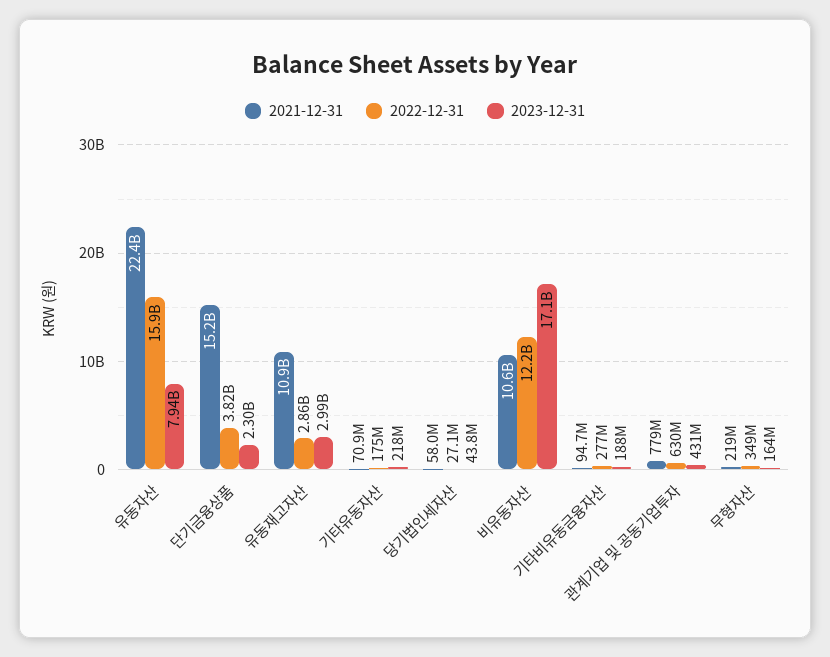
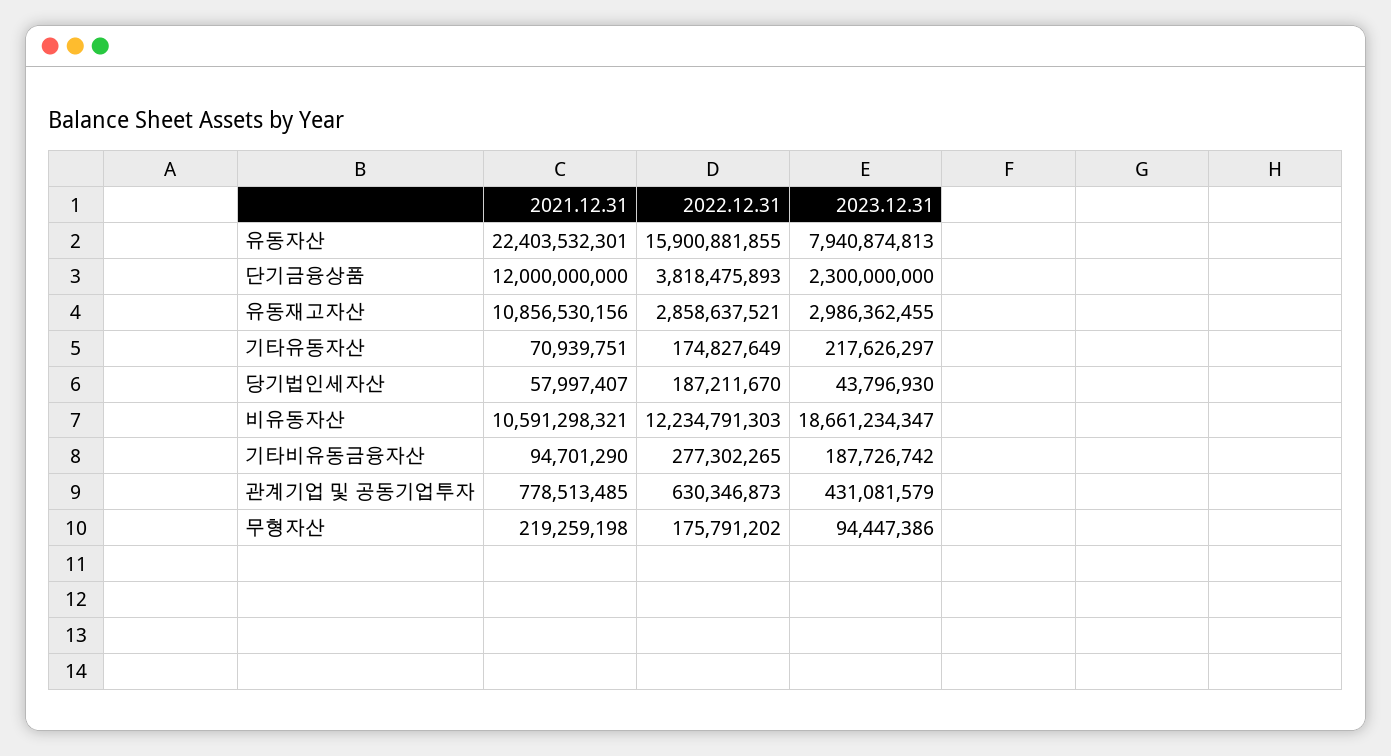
2021-12-31, 단기금융상품: 15200000000 -> 12000000000
2022-12-31, 당기법인세자산: 27100000 -> 187211670
2023-12-31, 비유동자산: 17100000000 -> 18661234347
2022-12-31, 무형자산: 349000000 -> 175791202
2023-12-31, 무형자산: 164000000 -> 94447386

